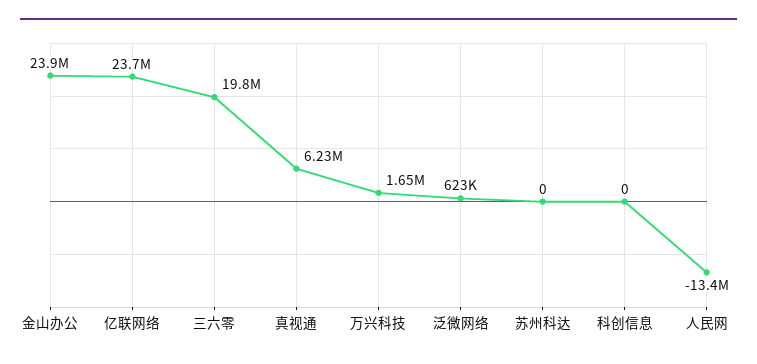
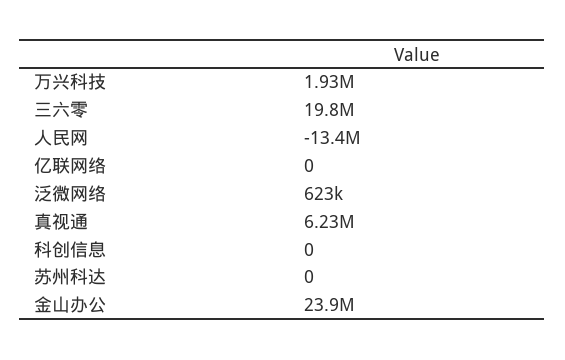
亿联网络: 23700000 -> 0
万兴科技: 1650000 -> 1930000

